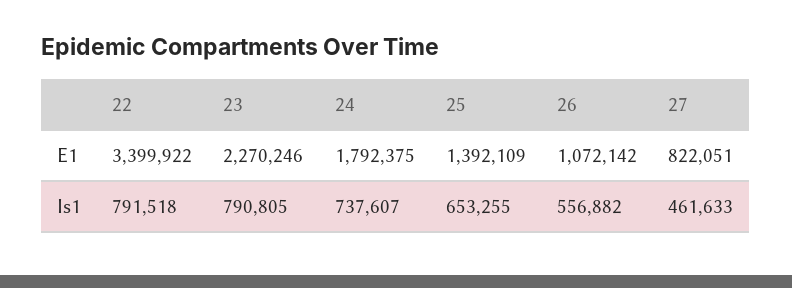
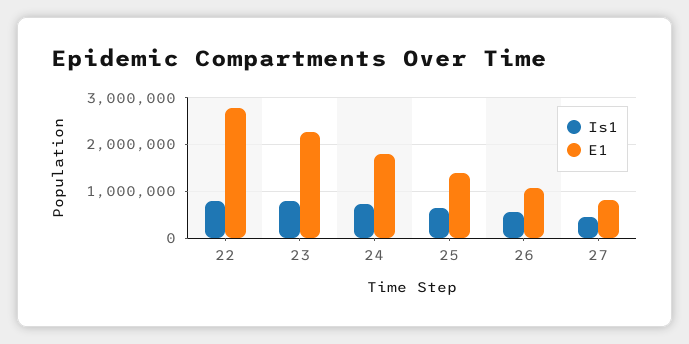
E1, 22: 3399922 -> 2800000

